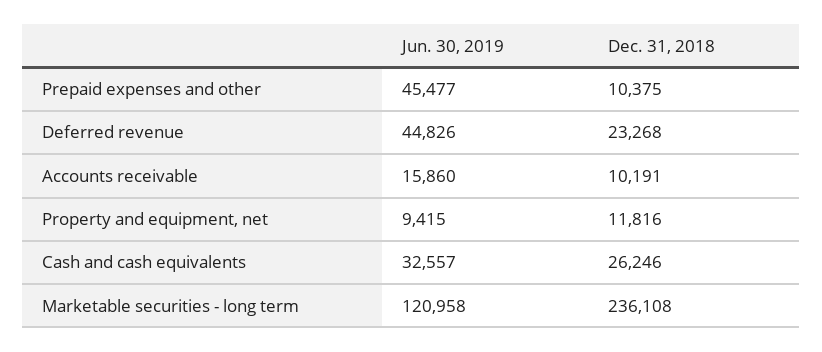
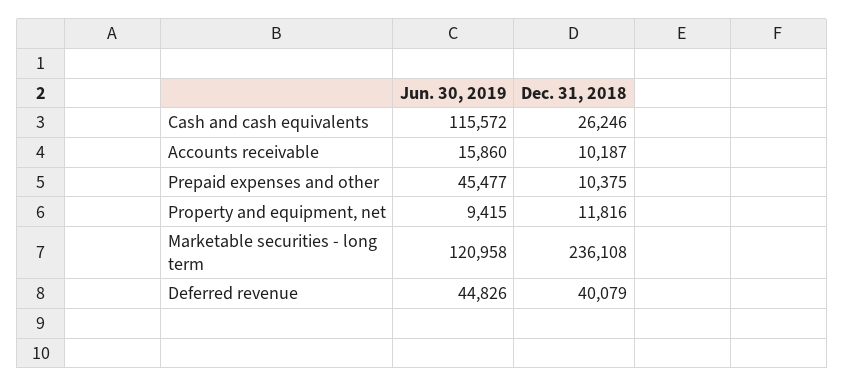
Dec. 31, 2018, Deferred revenue: 23268 -> 40079
Dec. 31, 2018, Accounts receivable: 10191 -> 10187
Jun. 30, 2019, Cash and cash equivalents: 32557 -> 115572

